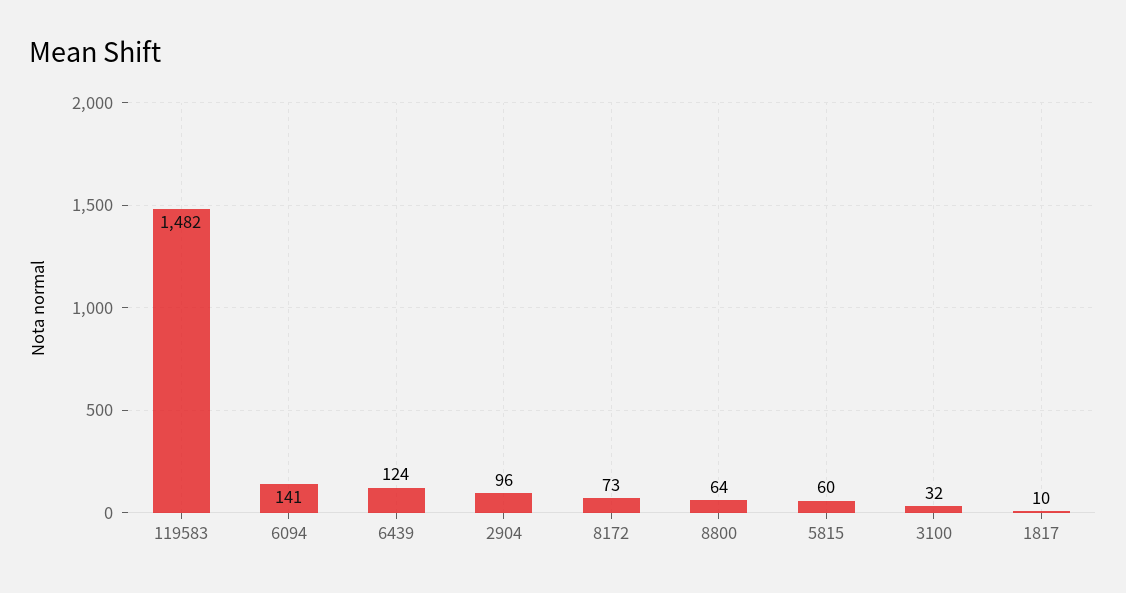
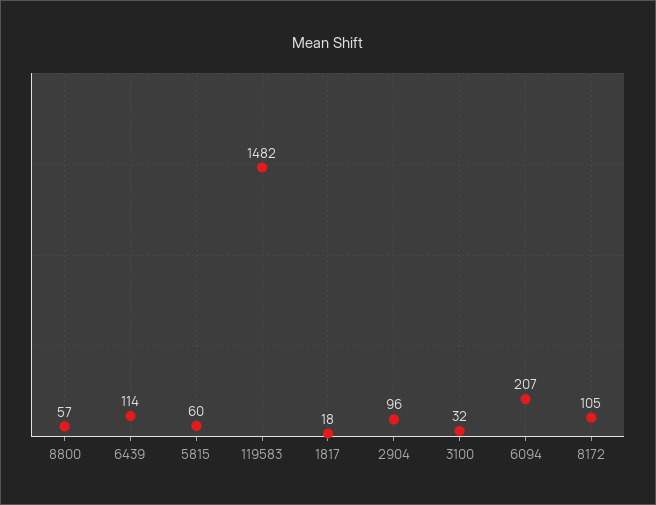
6094: 141 -> 207
6439: 124 -> 114
8172: 73 -> 105
8800: 64 -> 57
1817: 10 -> 18

